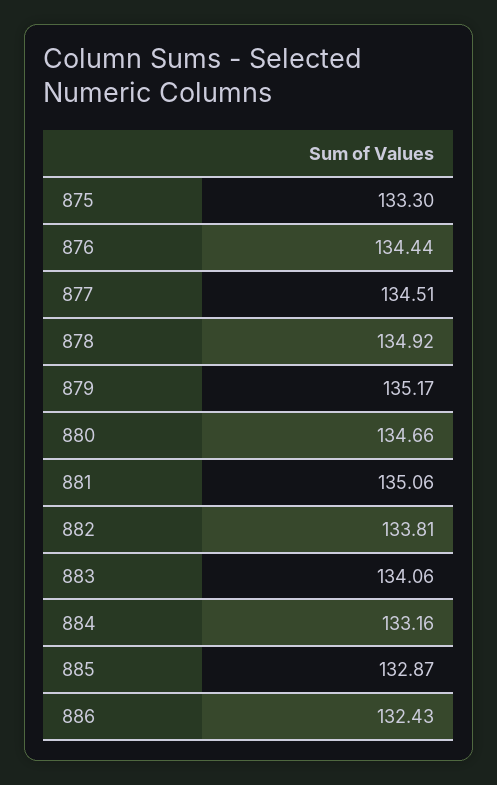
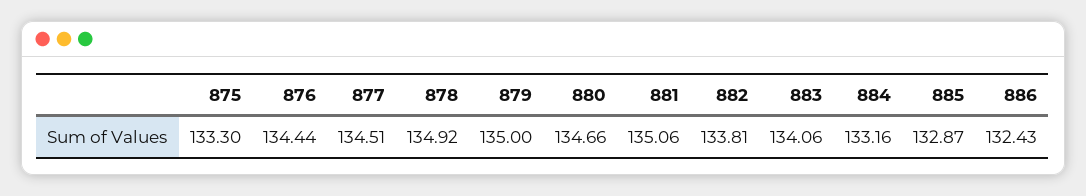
879: 135.17 -> 135

